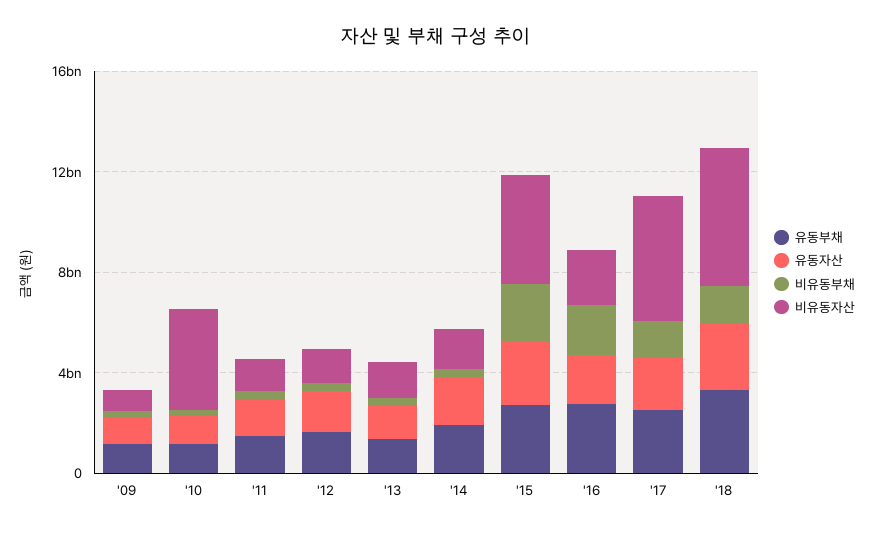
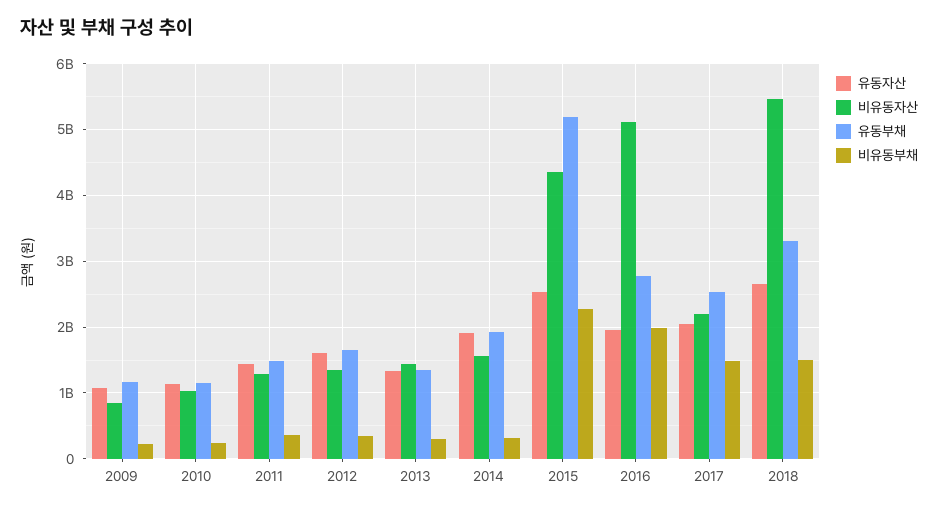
비유동자산, '10: 4000000000 -> 1000000000
유동부채, '15: 3000000000 -> 5200000000
비유동자산, '16: 2000000000 -> 5100000000
비유동자산, '17: 5000000000 -> 2200000000

